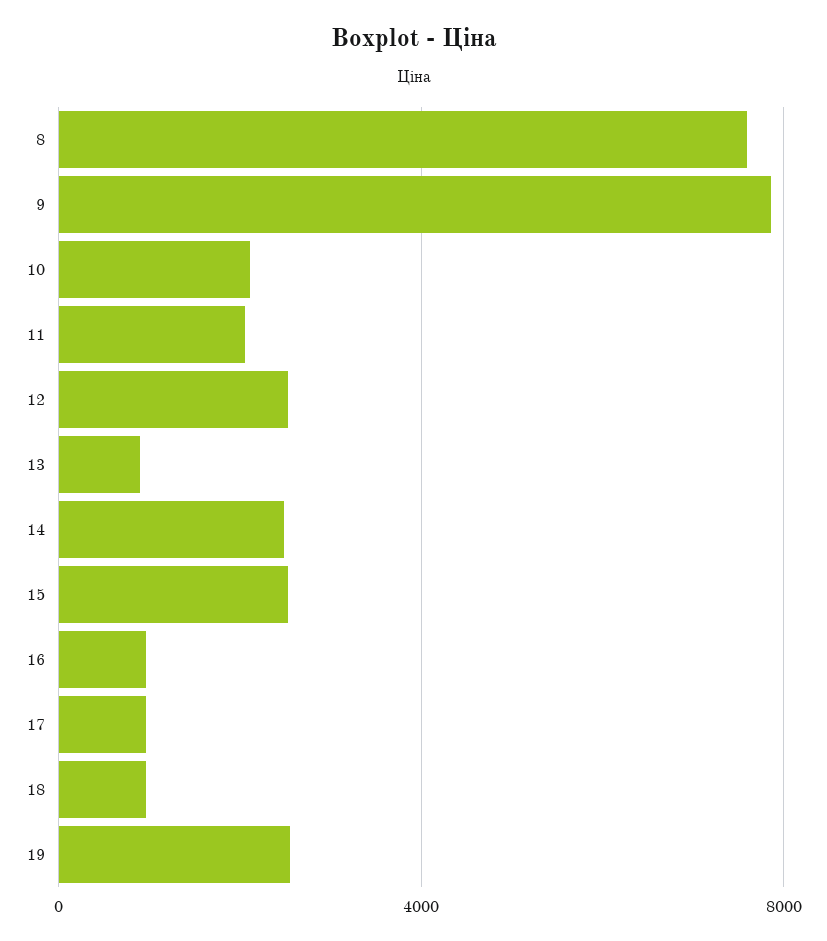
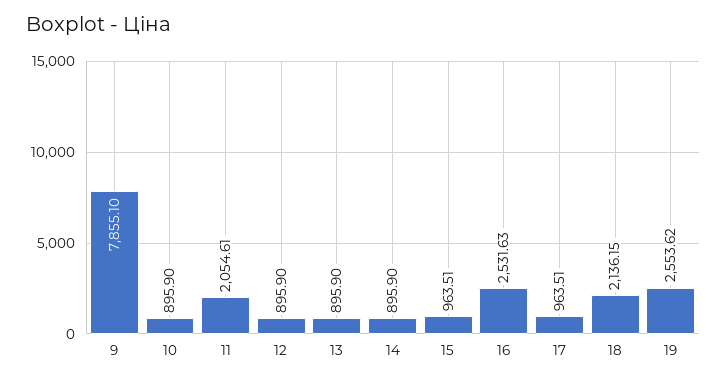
8: 7500 -> none
10: 2000 -> 895.9
12: 2500 -> 895.9
14: 2500 -> 895.9
15: 2500 -> 963.51
16: 1000 -> 2531.63
18: 1000 -> 2136.15

